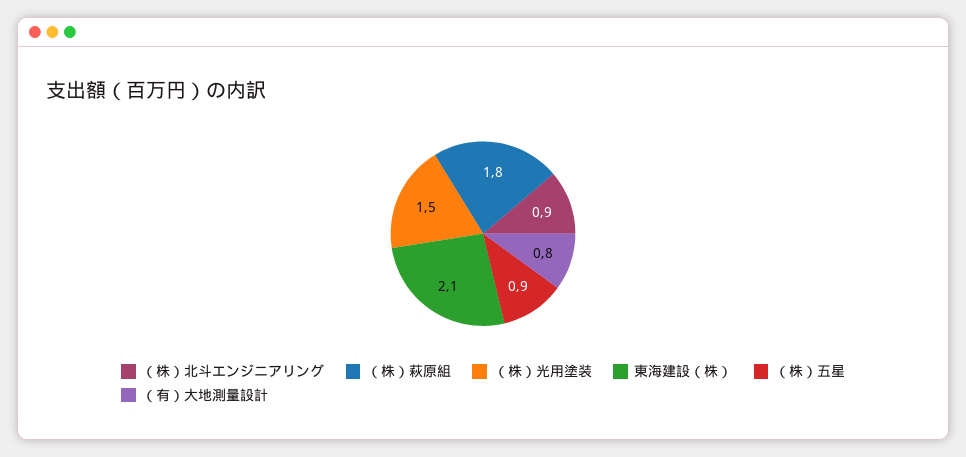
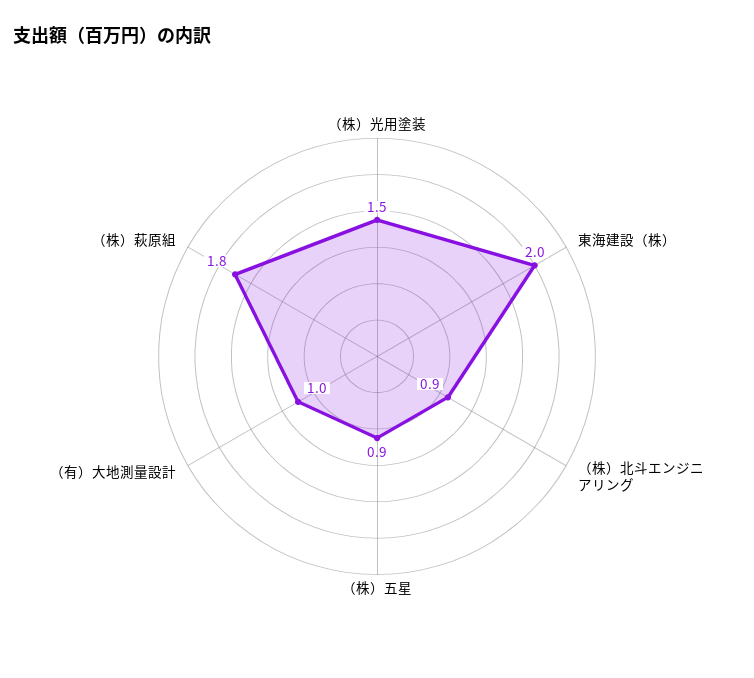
東海建設（株）: 2.1 -> 2
（有）大地測量設計: 0.8 -> 1

